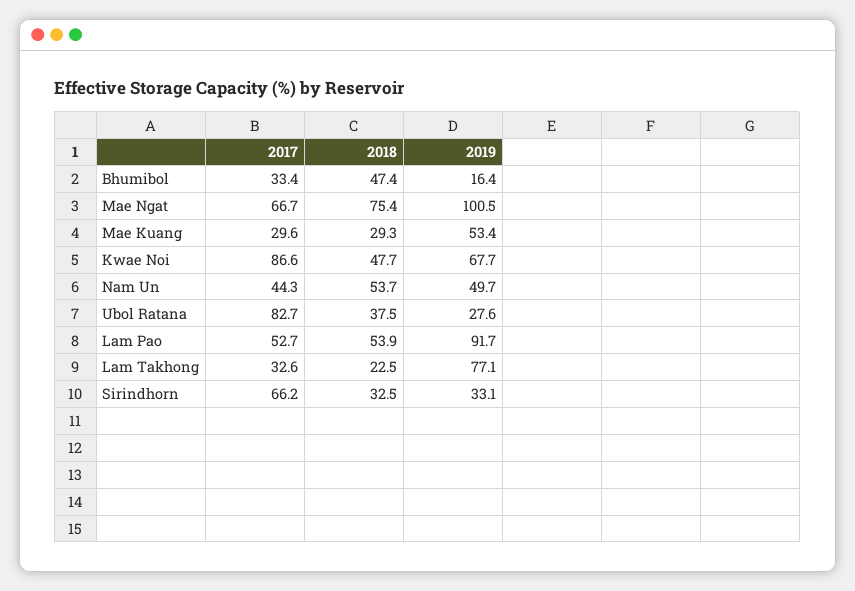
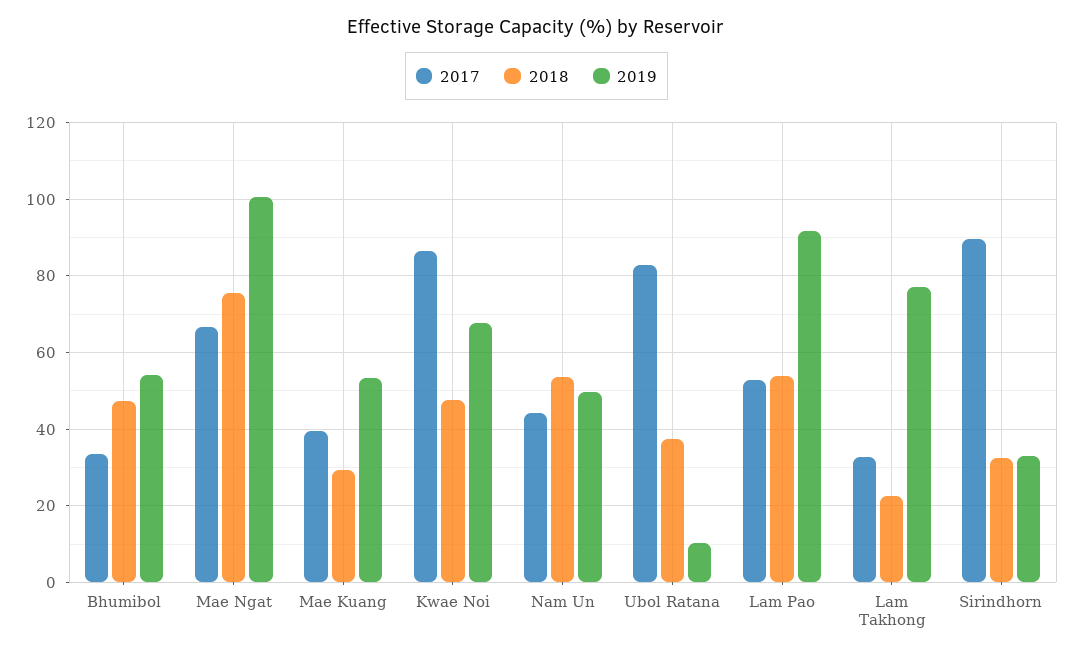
2019, Bhumibol: 16.4 -> 54
2017, Mae Kuang: 29.6 -> 40
2019, Ubol Ratana: 27.6 -> 10
2017, Sirindhorn: 66.2 -> 90

